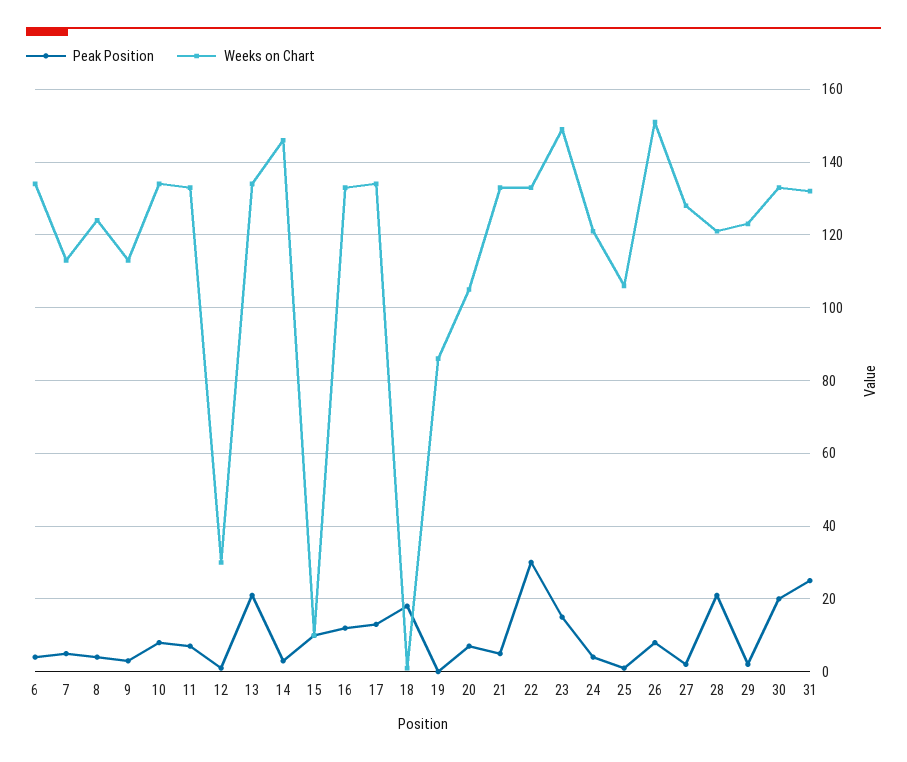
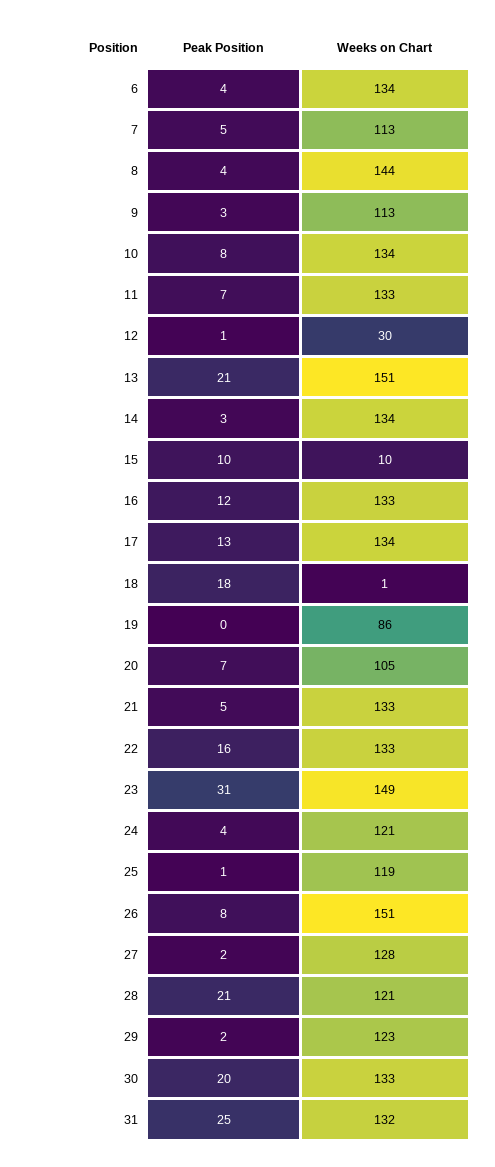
Weeks on Chart, 8: 125 -> 144
Weeks on Chart, 13: 135 -> 151
Weeks on Chart, 14: 145 -> 134
Peak Position, 22: 30 -> 16
Peak Position, 23: 15 -> 31
Weeks on Chart, 25: 105 -> 119

